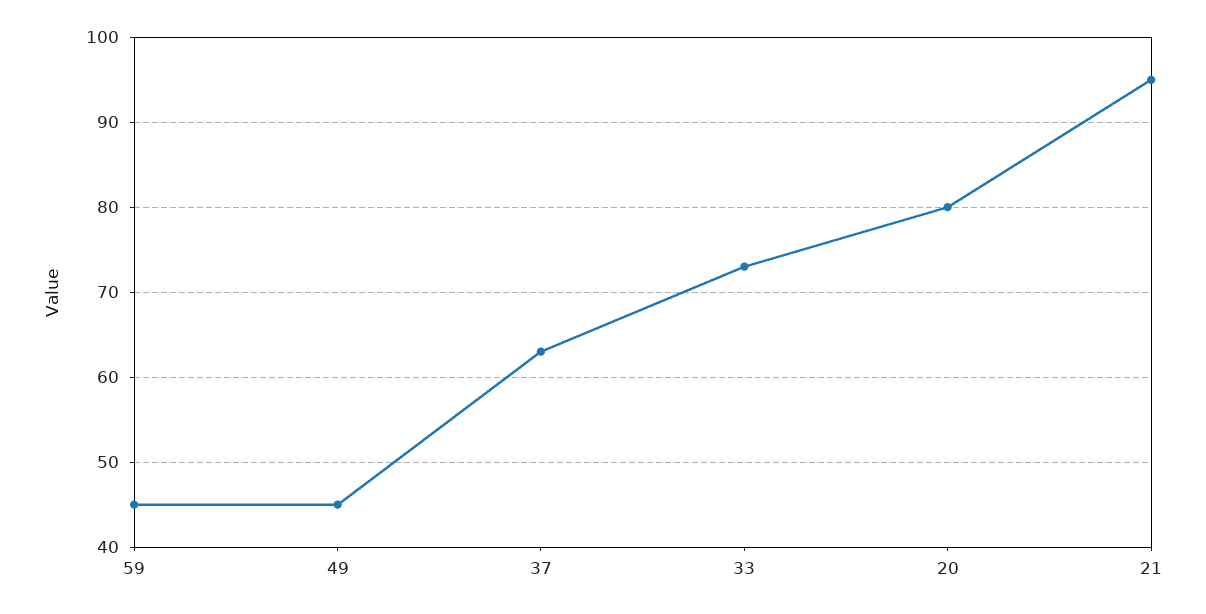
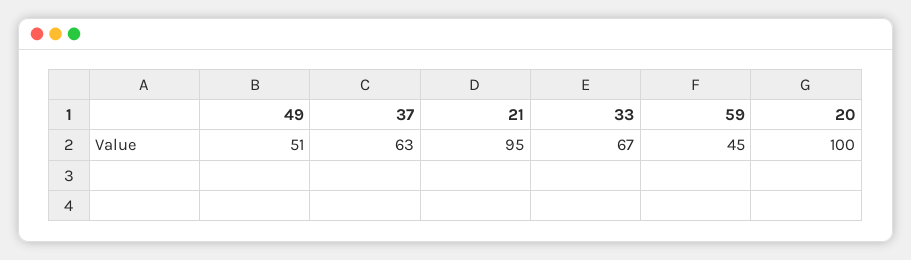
49: 45 -> 51
33: 73 -> 67
20: 80 -> 100

